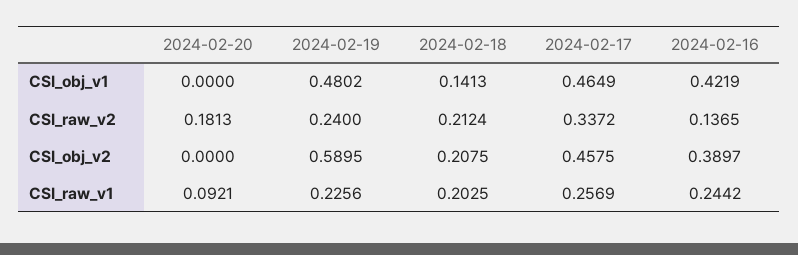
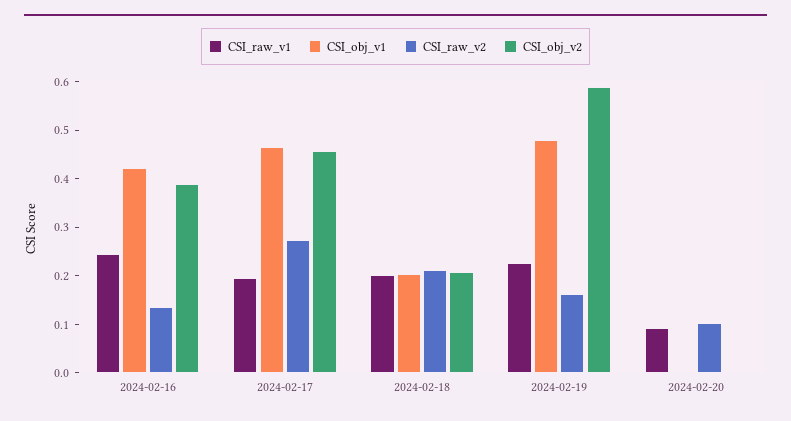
CSI_obj_v1, 2024-02-18: 0.1413 -> 0.2
CSI_raw_v2, 2024-02-20: 0.1813 -> 0.1
CSI_raw_v2, 2024-02-19: 0.24 -> 0.16
CSI_raw_v2, 2024-02-17: 0.3372 -> 0.28
CSI_raw_v1, 2024-02-17: 0.2569 -> 0.2

